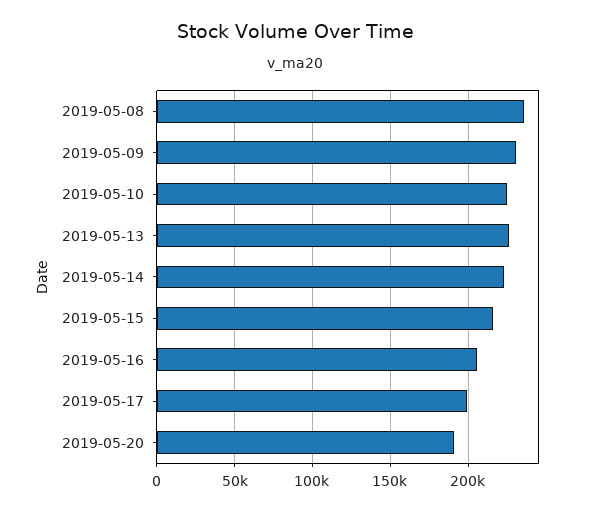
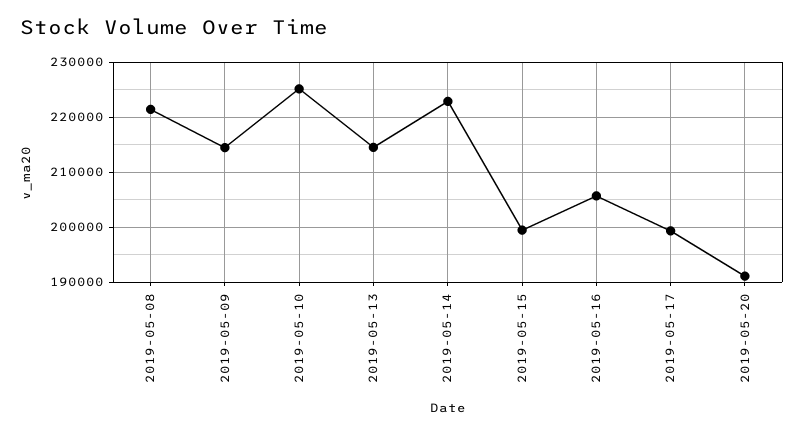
2019-05-08: 235000 -> 222000
2019-05-09: 230000 -> 214000
2019-05-13: 225000 -> 214000
2019-05-15: 215000 -> 200000

